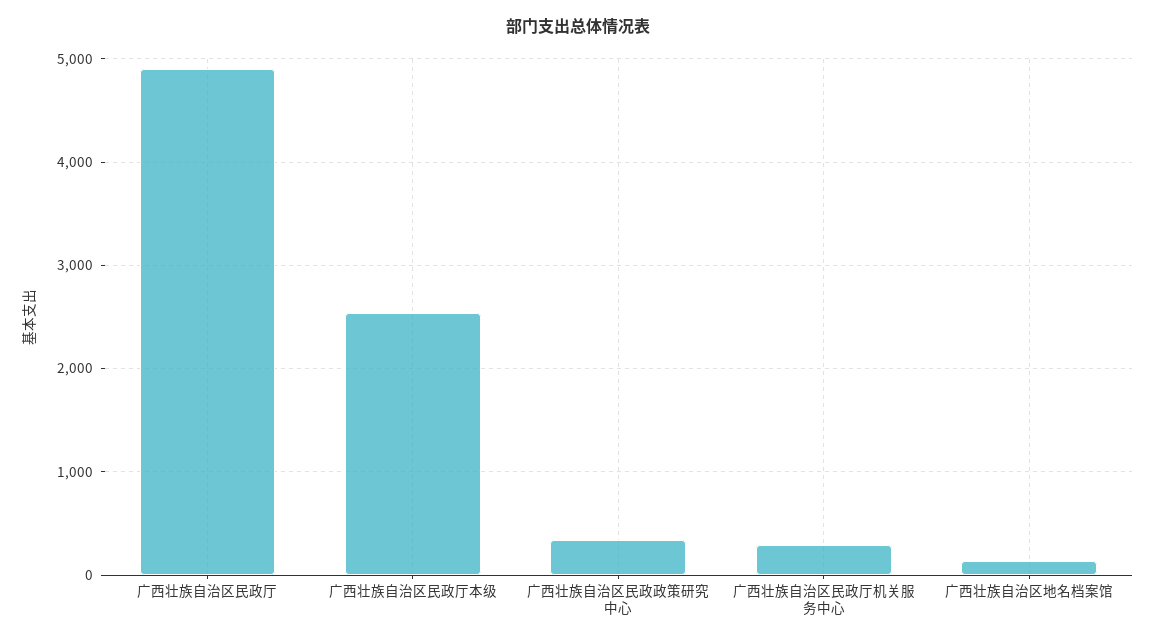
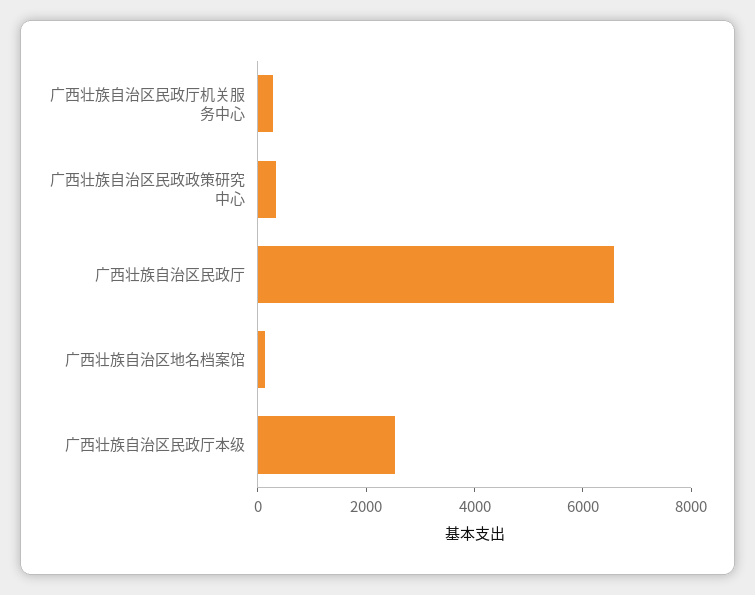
广西壮族自治区民政厅: 4900 -> 6500

